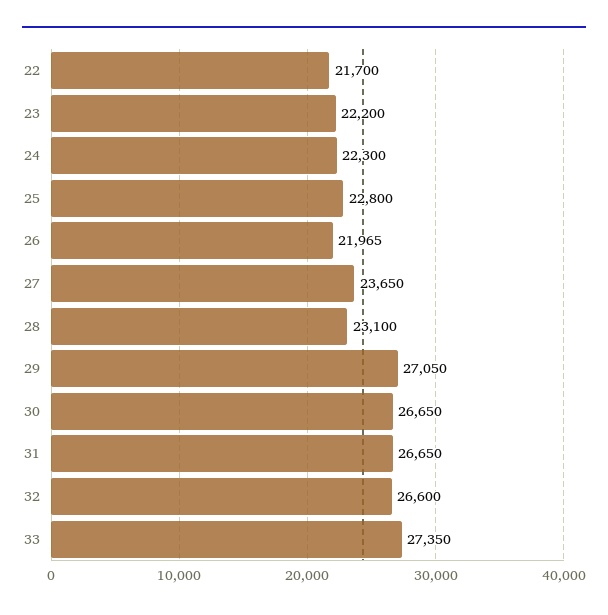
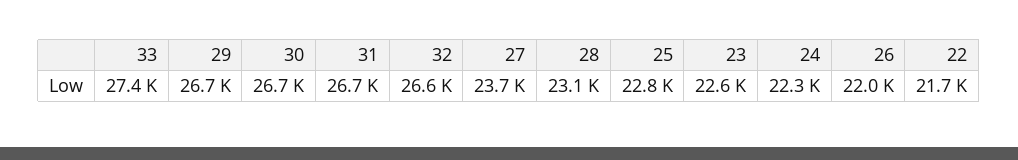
23: 22200 -> 22600
29: 27050 -> 26700

